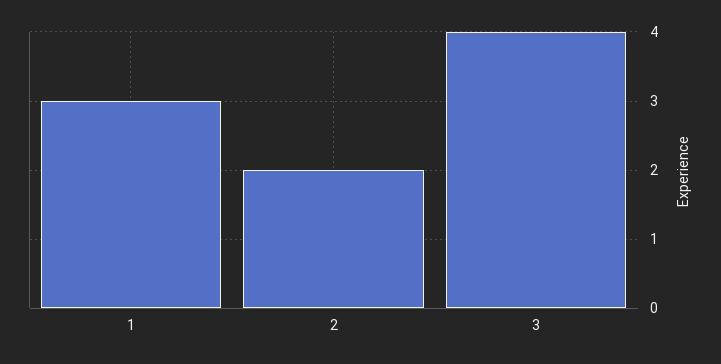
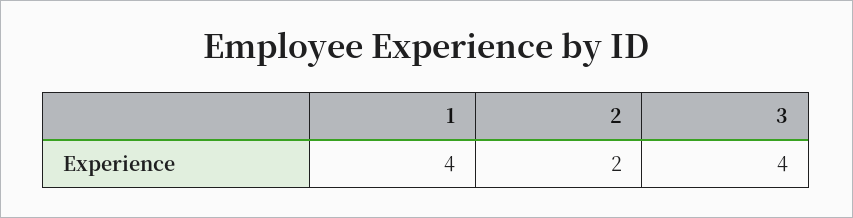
1: 3 -> 4

